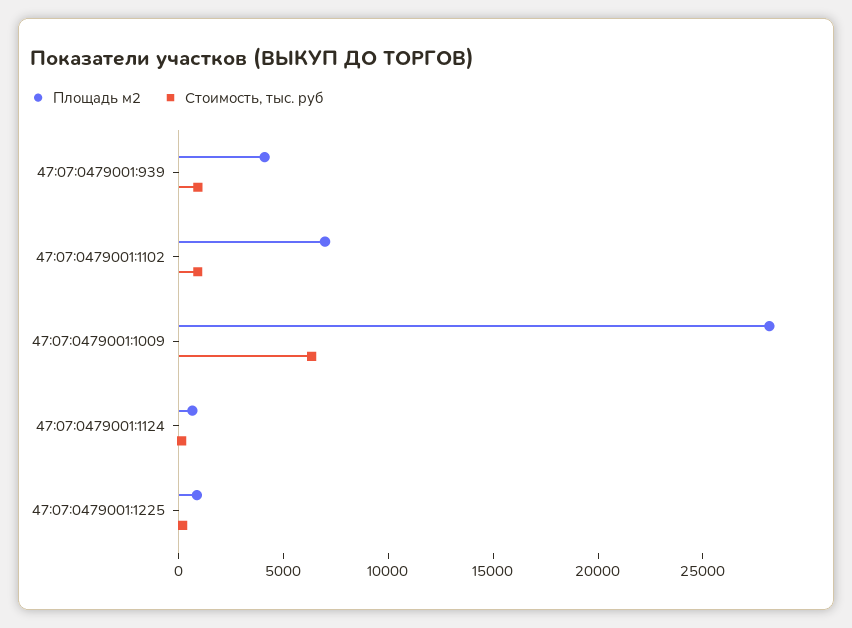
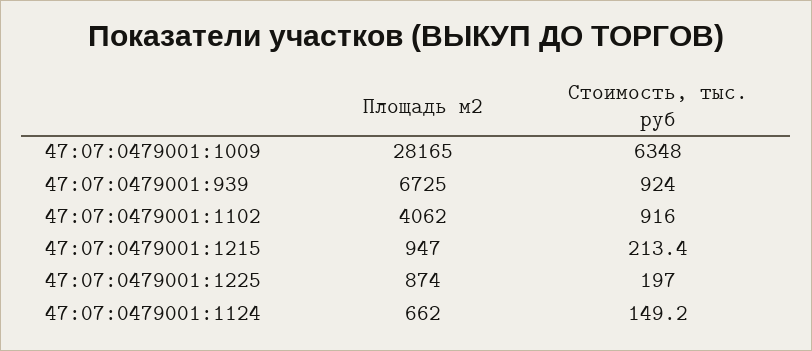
Площадь м2, 47:07:0479001:939: 4000 -> 6725
Площадь м2, 47:07:0479001:1102: 7000 -> 4062
Площадь м2, 47:07:0479001:1215: none -> 947
Стоимость, тыс. руб, 47:07:0479001:1215: none -> 213.4

